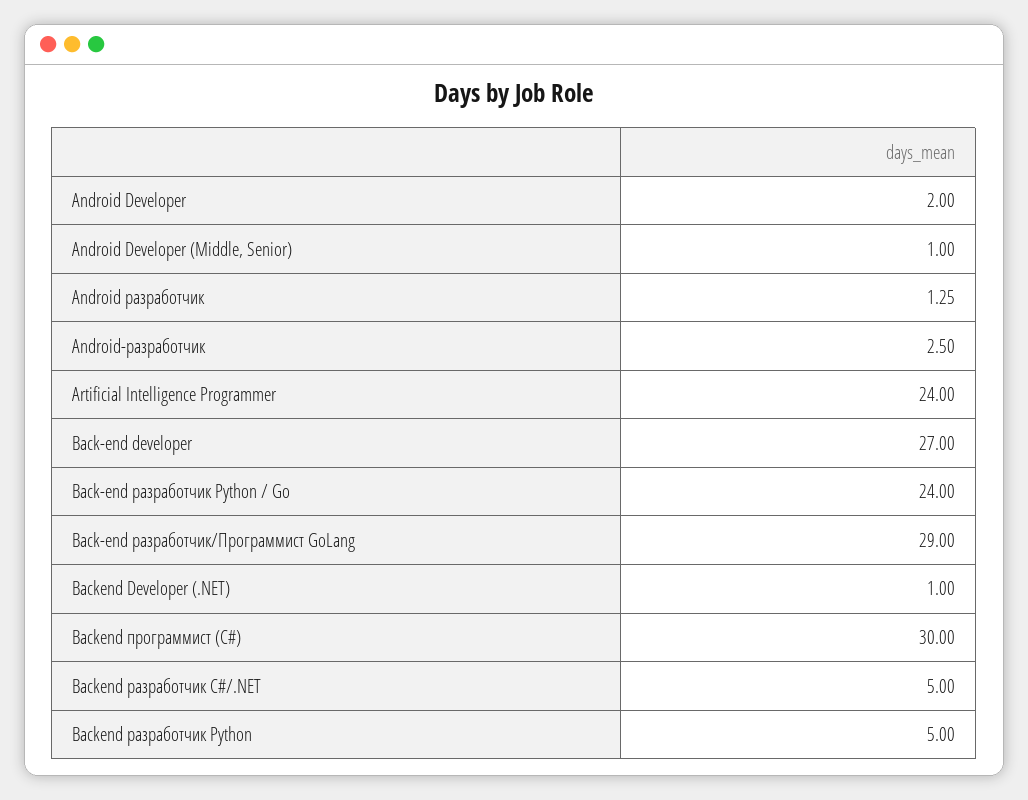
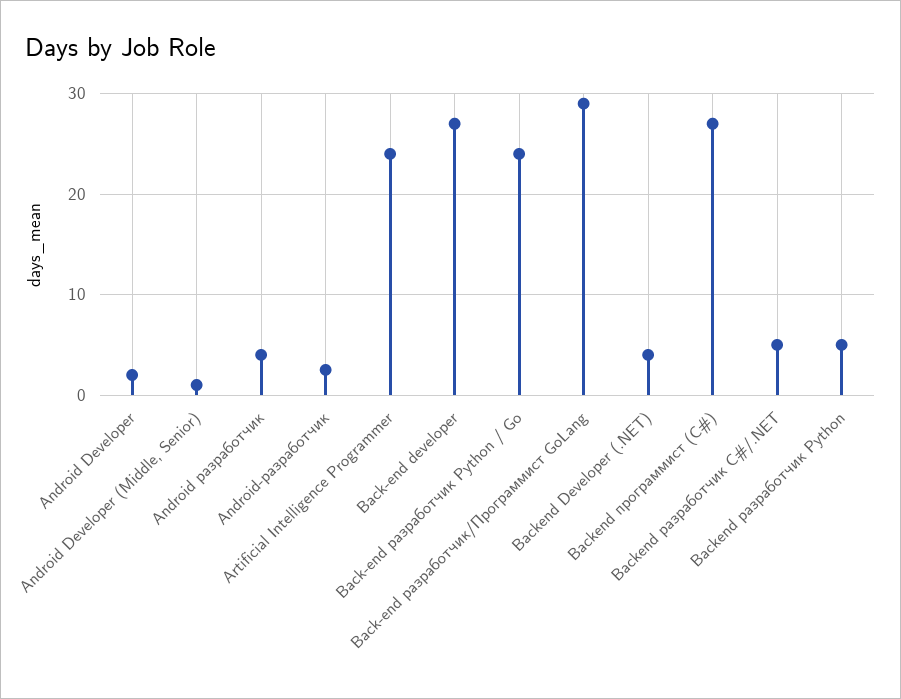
Android разработчик: 1.25 -> 4
Backend Developer (.NET): 1 -> 4
Backend программист (C#): 30 -> 27

